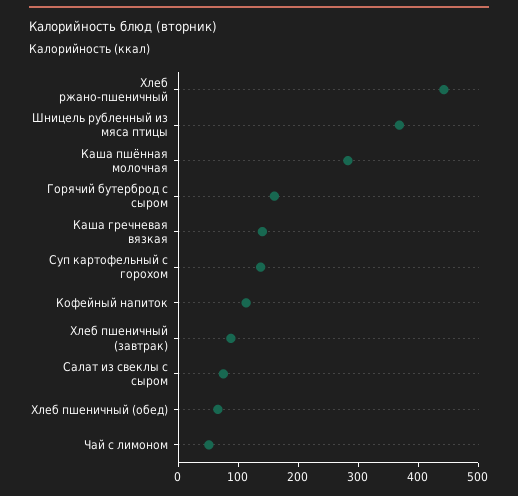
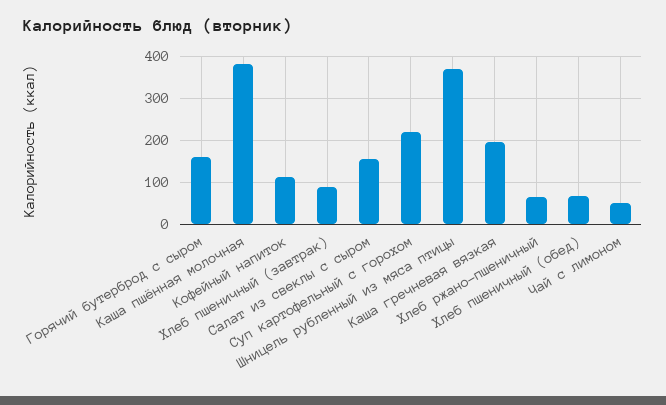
Хлеб ржано-пшеничный: 440 -> 60
Каша пшённая молочная: 280 -> 380
Каша гречневая вязкая: 140 -> 200
Суп картофельный с горохом: 140 -> 220
Салат из свеклы с сыром: 80 -> 160

